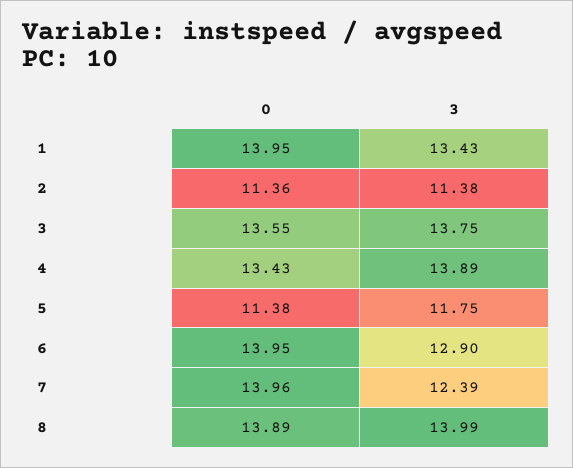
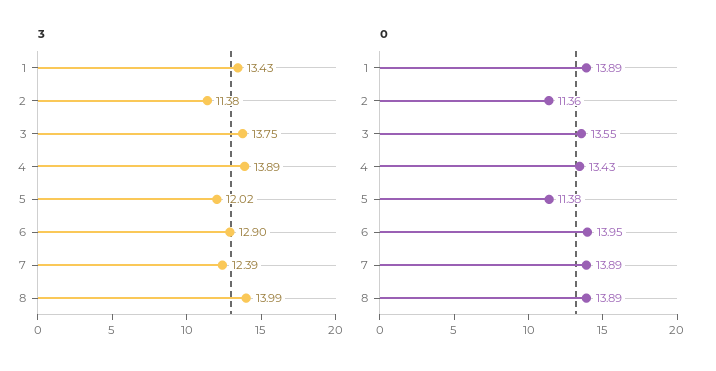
0, 1: 13.95 -> 13.89
3, 5: 11.75 -> 12.02
0, 7: 13.96 -> 13.89

